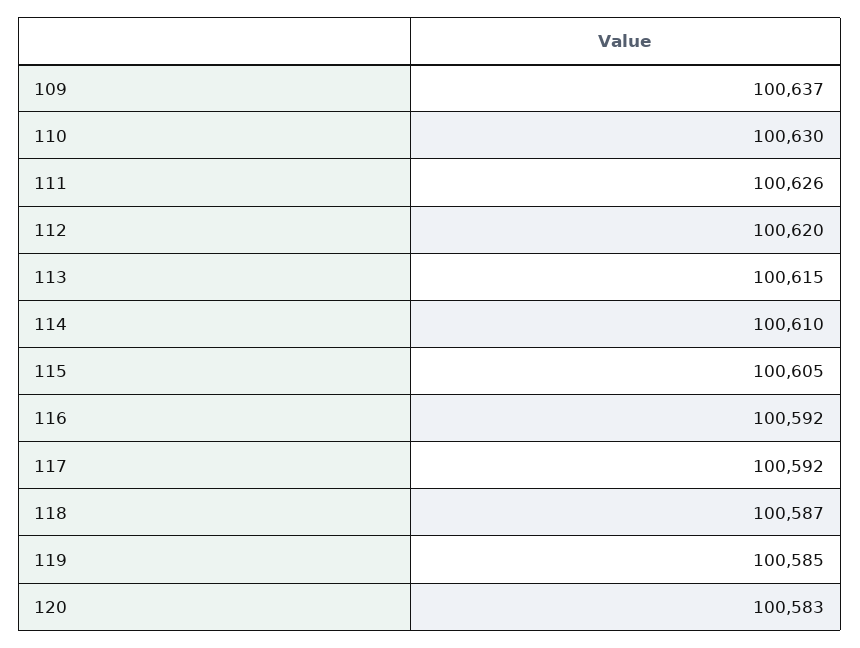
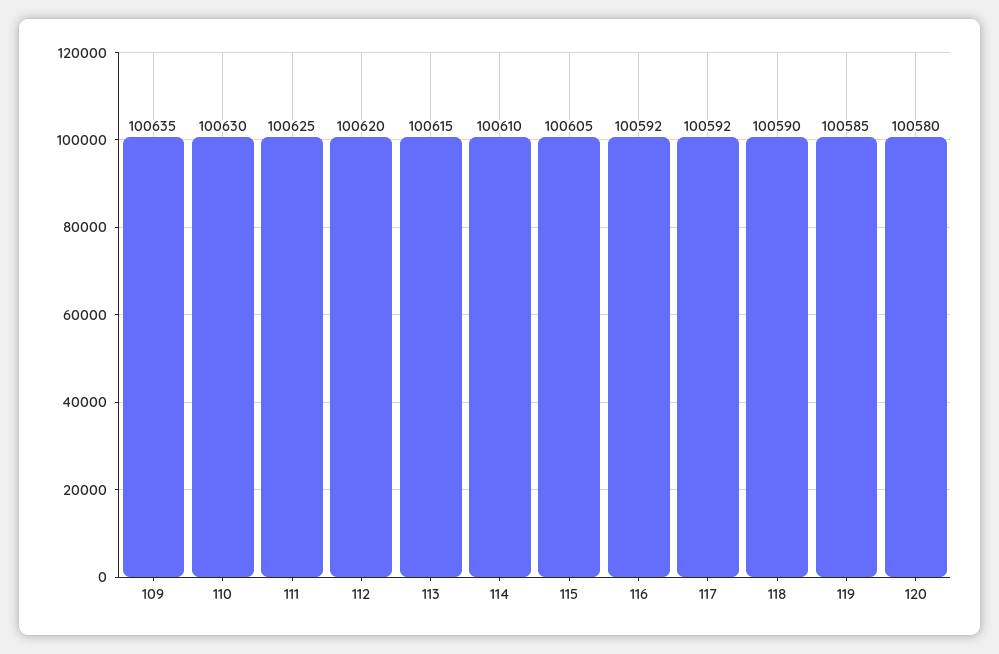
109: 100637 -> 100635
111: 100626 -> 100625
118: 100587 -> 100590
120: 100583 -> 100580

